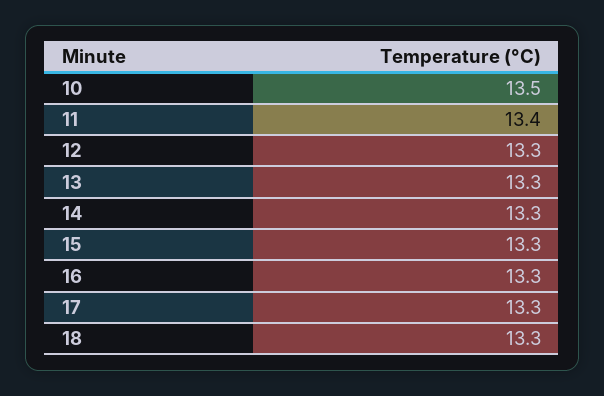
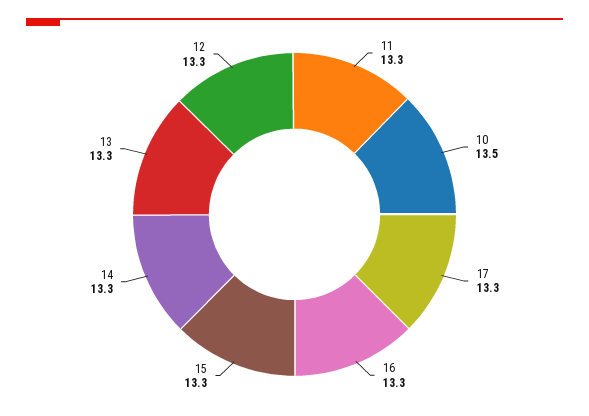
11: 13.4 -> 13.3
18: 13.3 -> none

